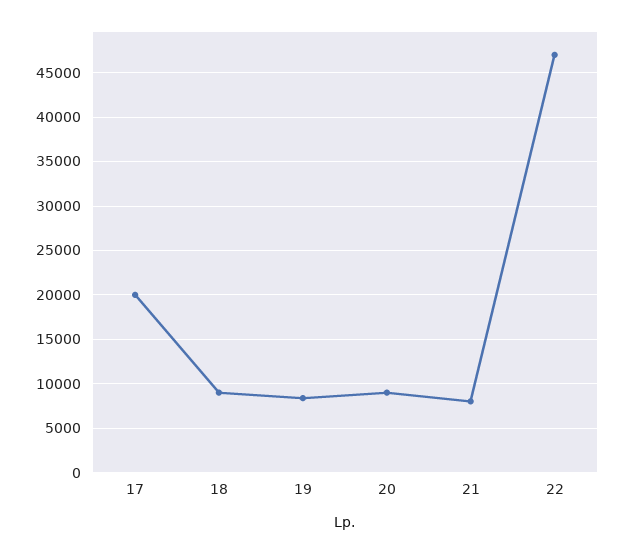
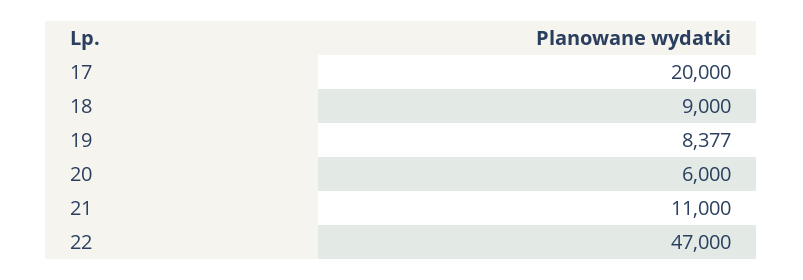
20: 9000 -> 6000
21: 8000 -> 11000

